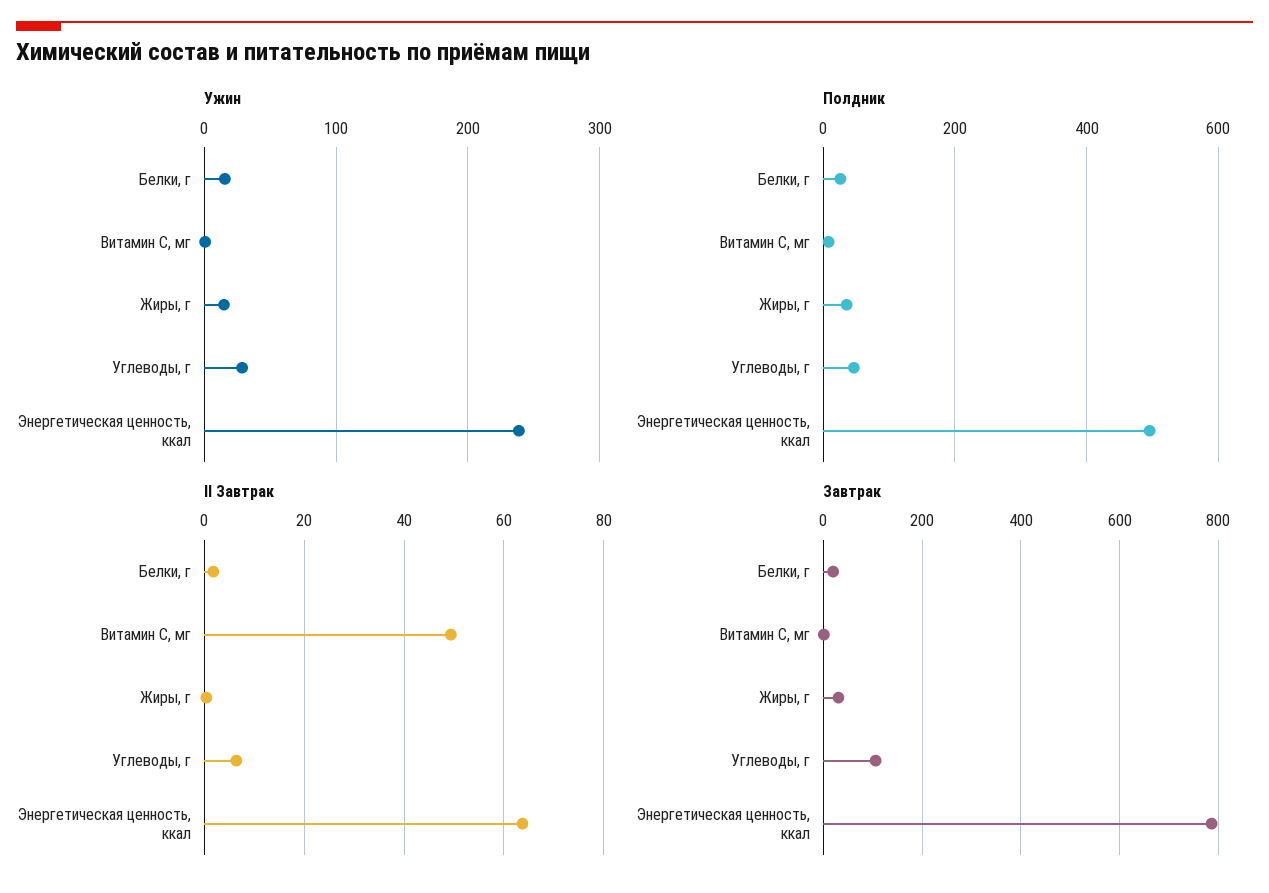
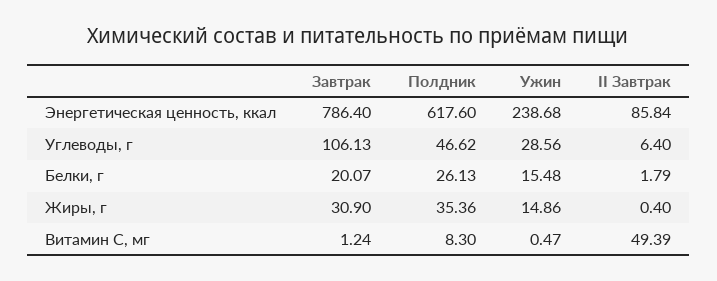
Полдник, Энергетическая ценность, ккал: 500 -> 617.6
II Завтрак, Энергетическая ценность, ккал: 64 -> 85.84

